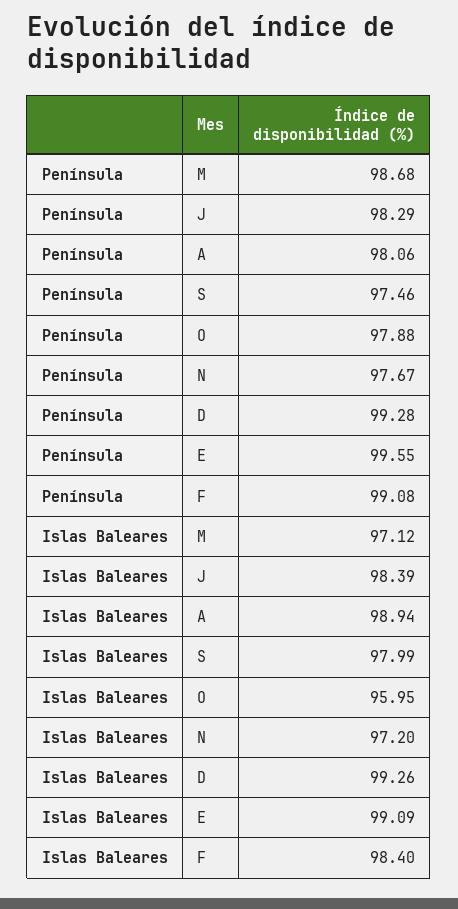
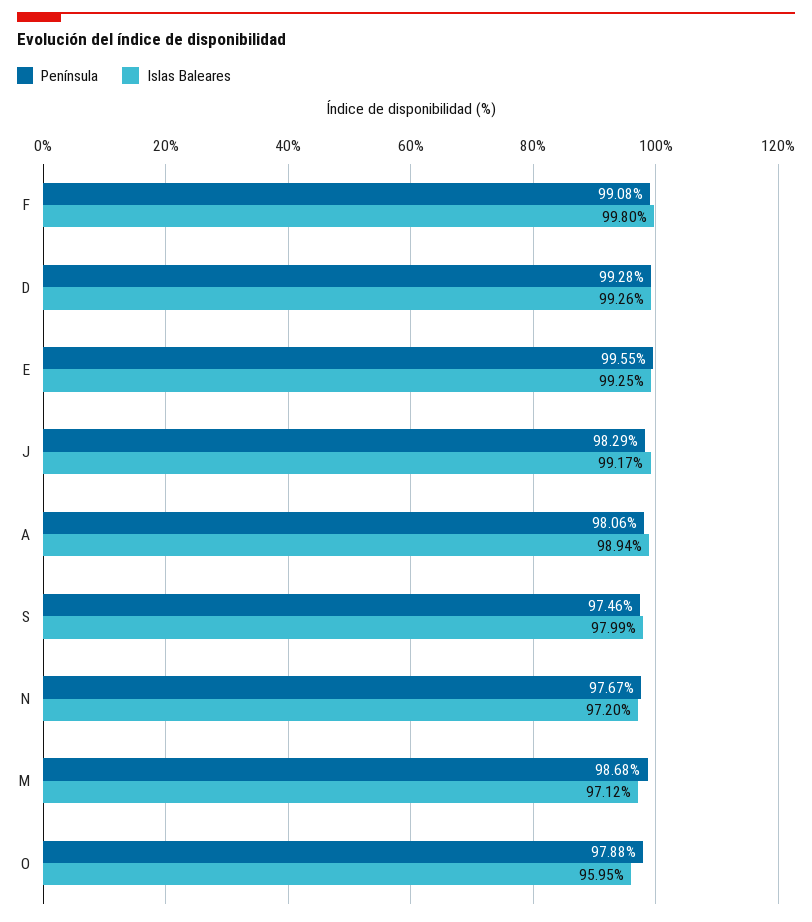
Islas Baleares, J: 98.39 -> 99.17
Islas Baleares, E: 99.09 -> 99.25
Islas Baleares, F: 98.4 -> 99.8

